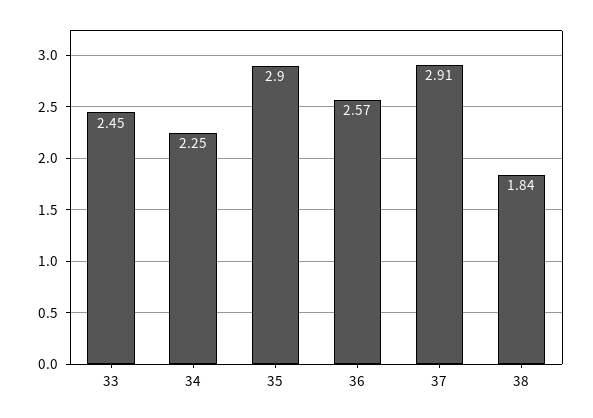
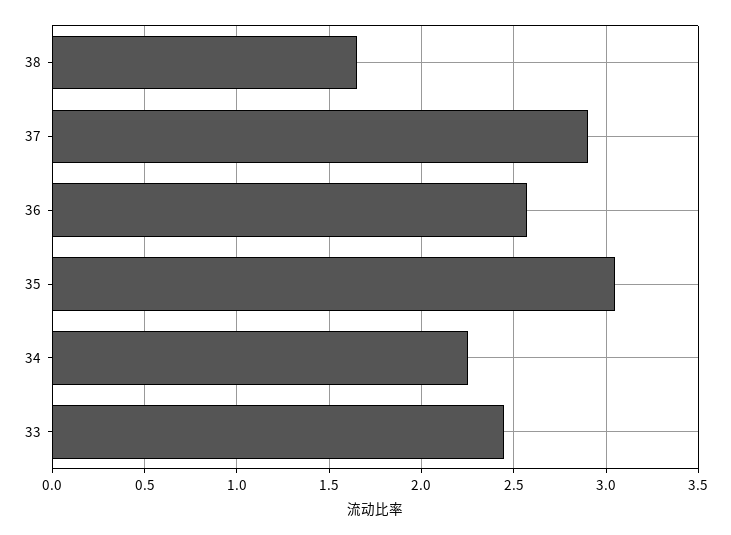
35: 2.9 -> 3.05
38: 1.84 -> 1.65

